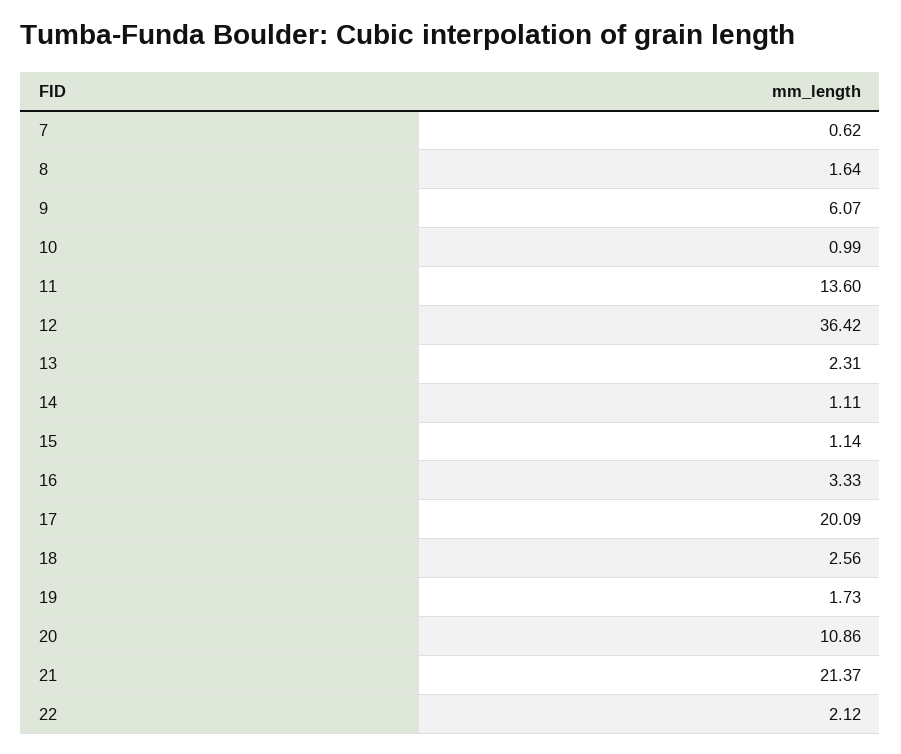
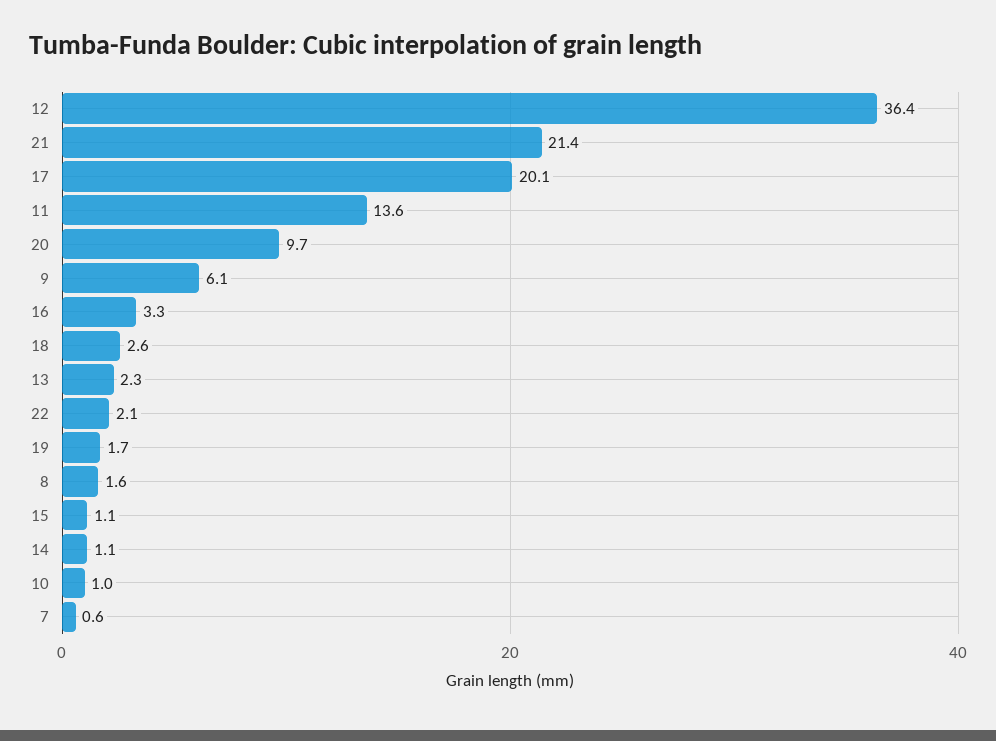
20: 10.86 -> 9.7

